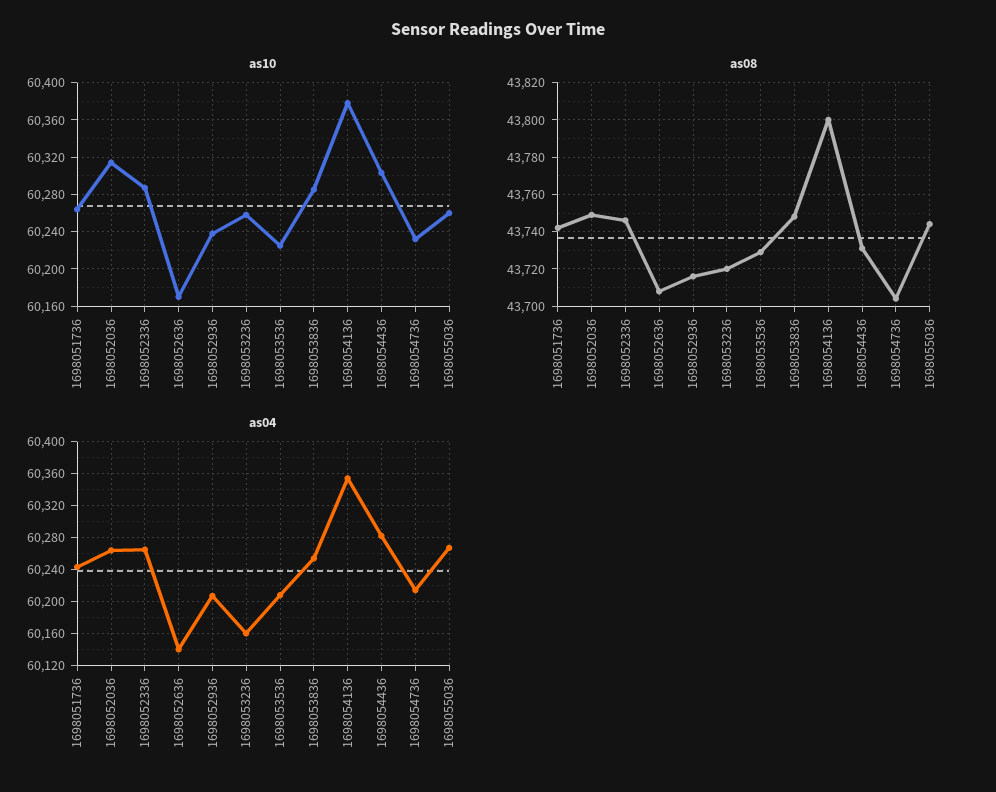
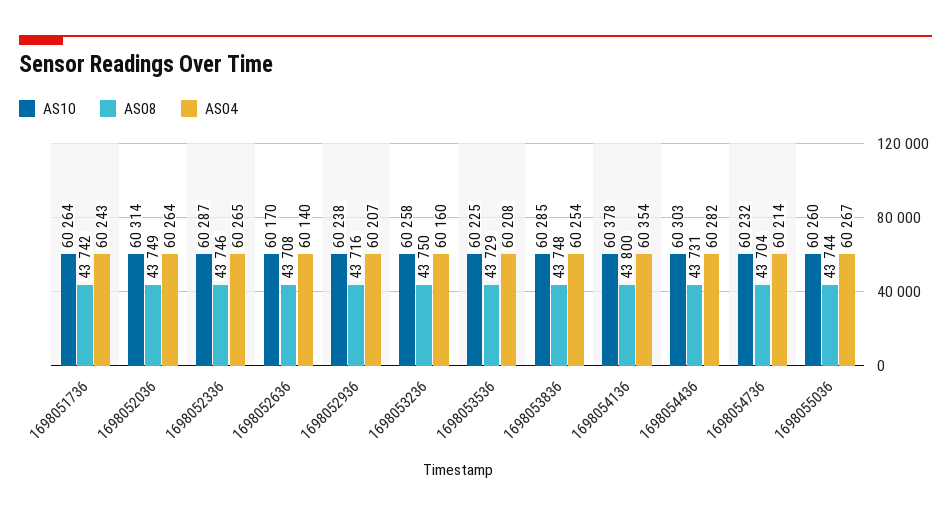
as08, 1698053236: 43720 -> 43750

